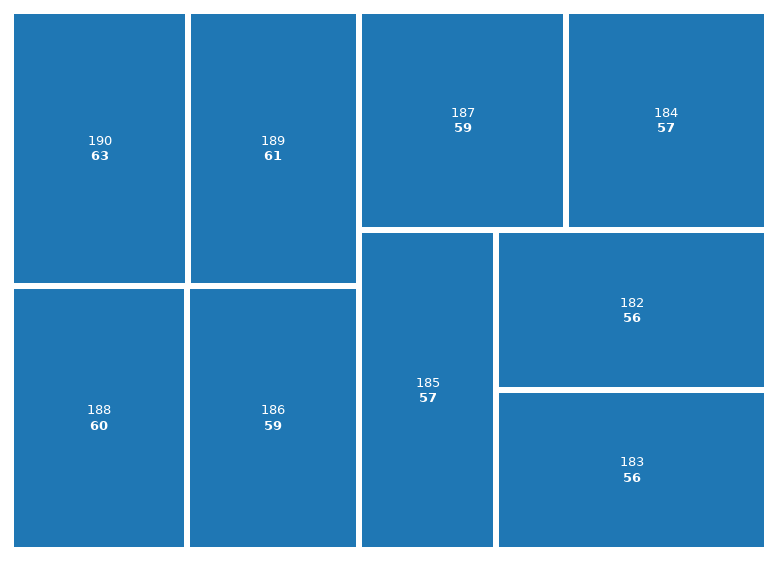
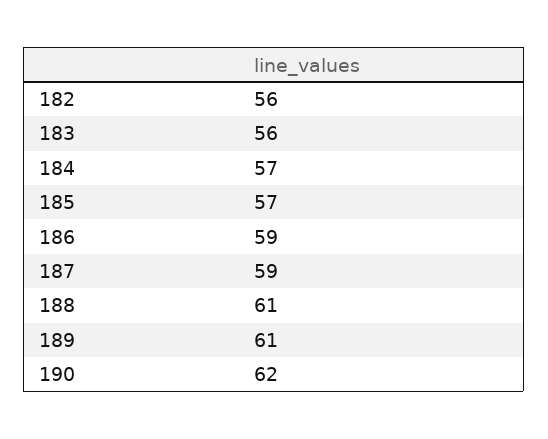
190: 63 -> 62
188: 60 -> 61

